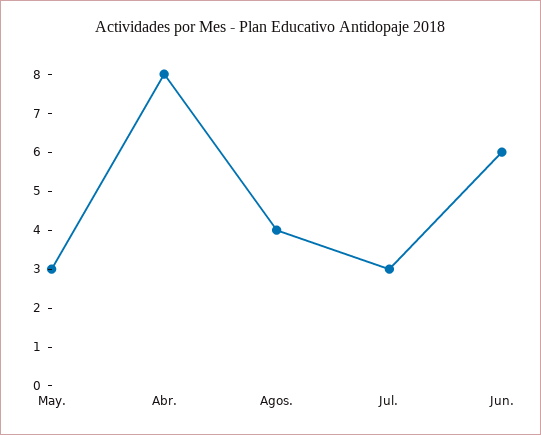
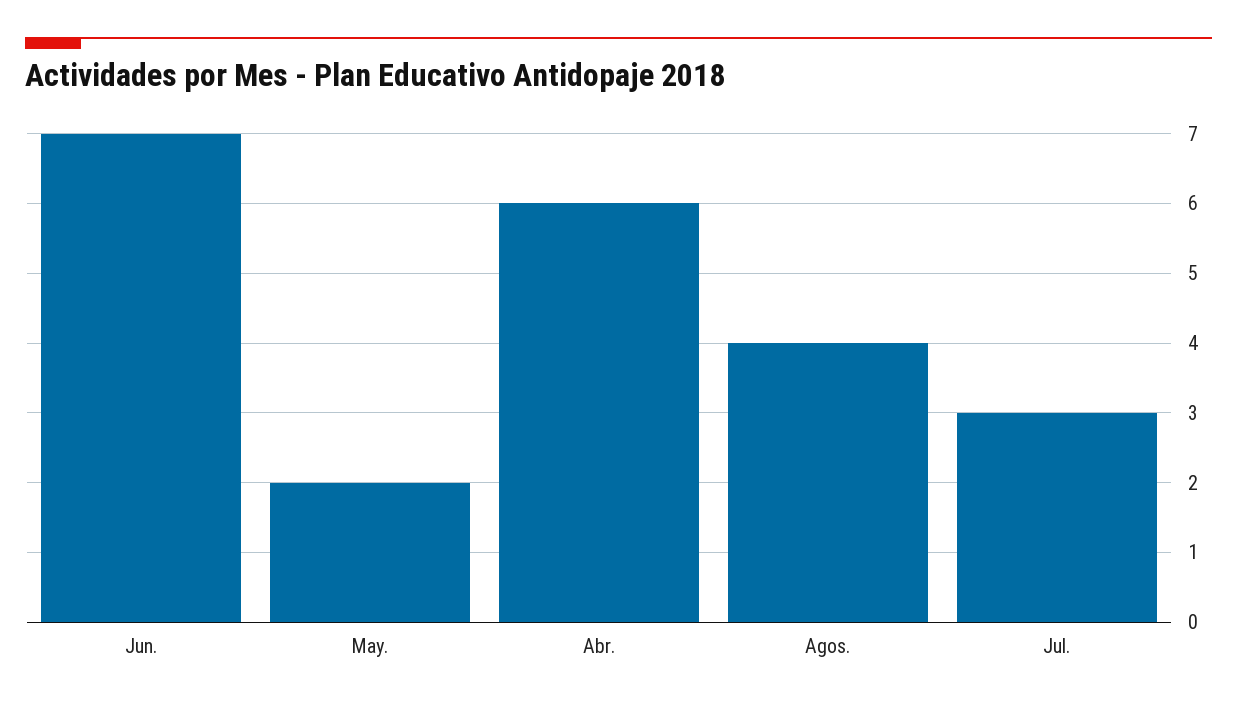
May.: 3 -> 2
Abr.: 8 -> 6
Jun.: 6 -> 7

